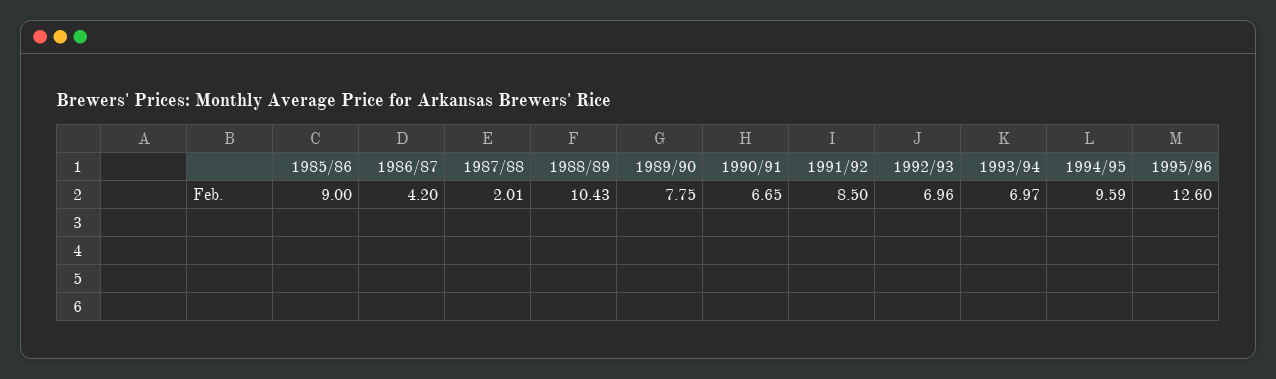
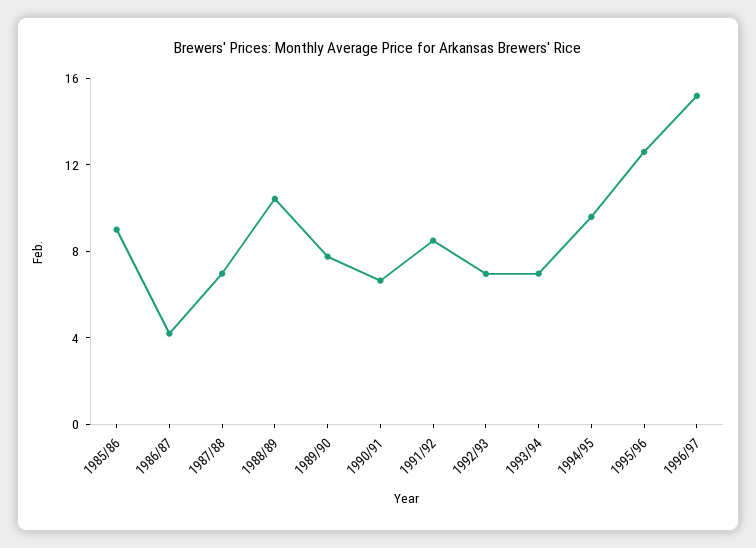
1987/88: 2.01 -> 7
1996/97: none -> 15

